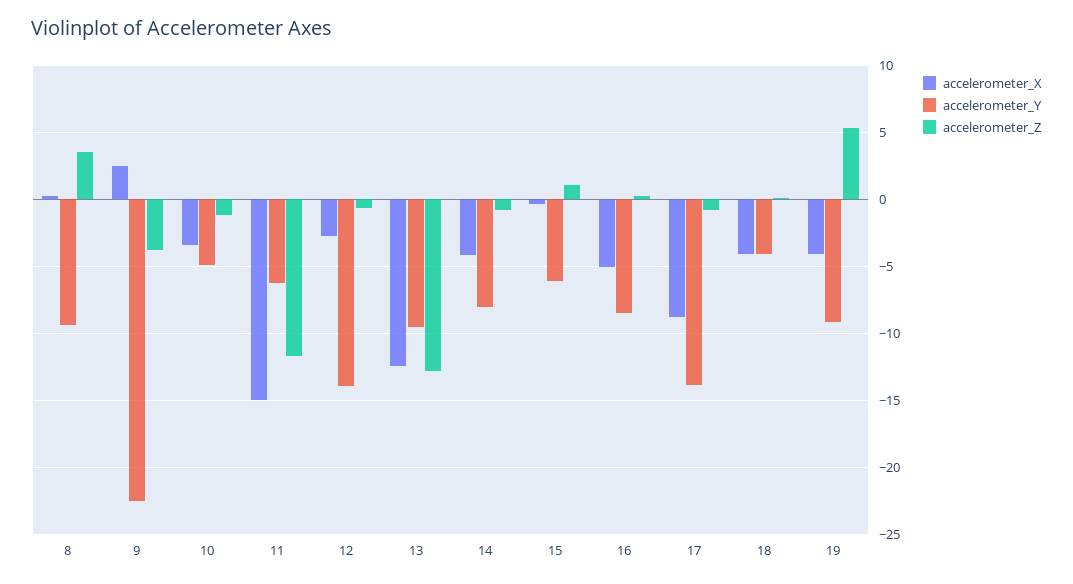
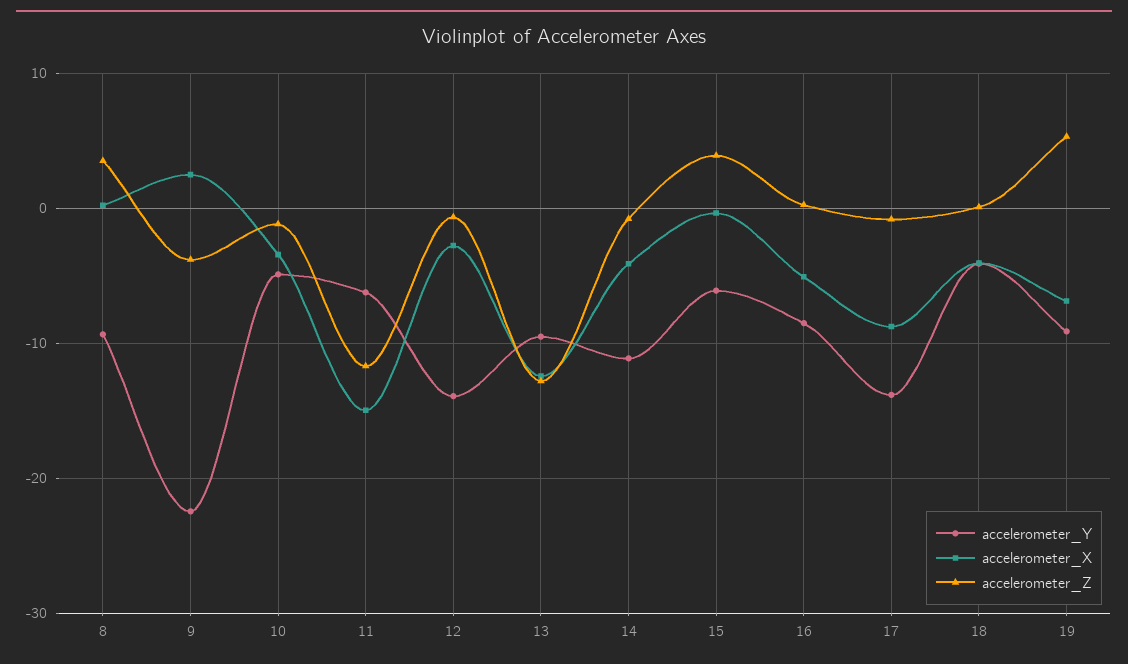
accelerometer_Y, 14: -8 -> -11
accelerometer_Z, 15: 1 -> 4
accelerometer_X, 19: -4 -> -7

